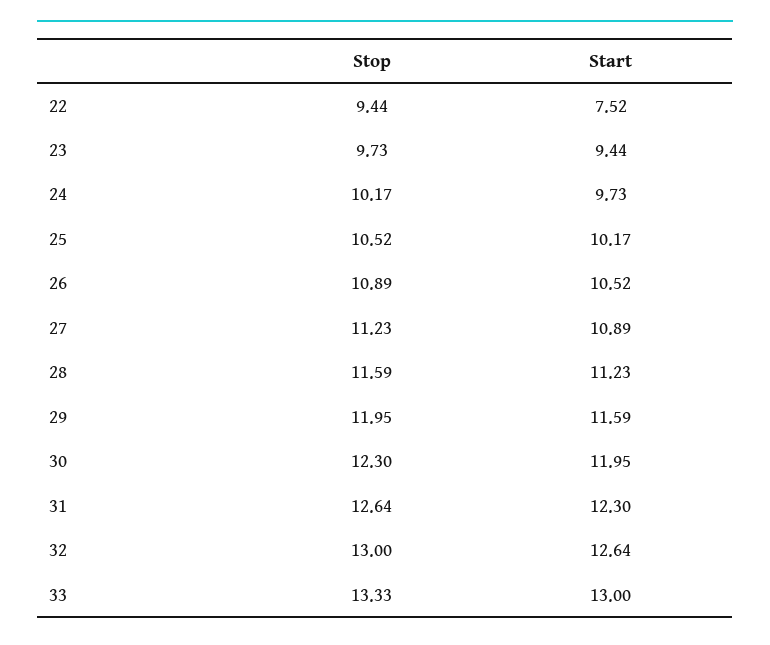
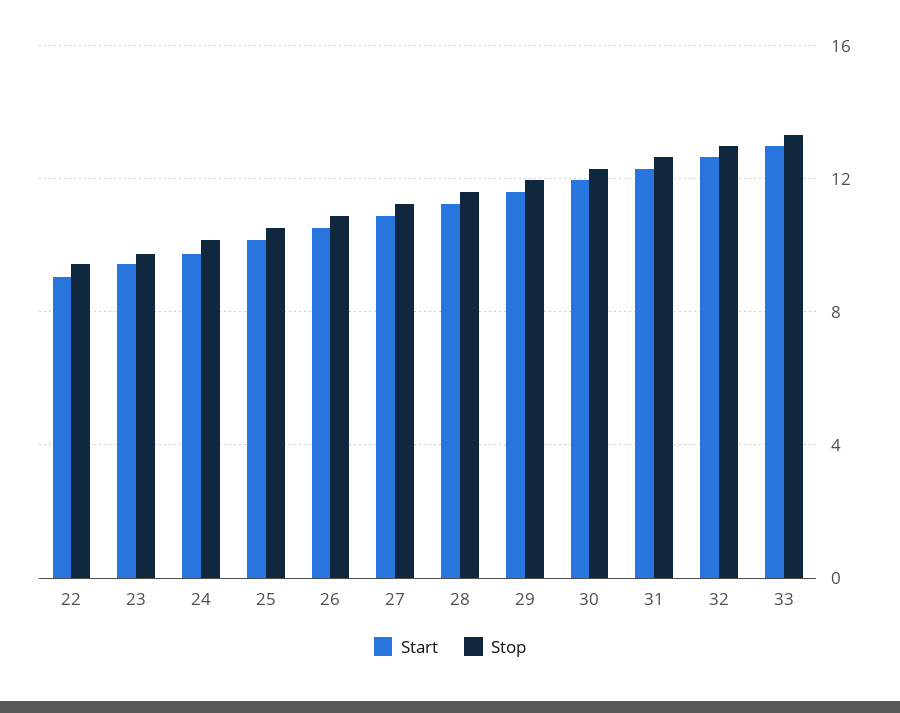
Start, 22: 7.52 -> 9

